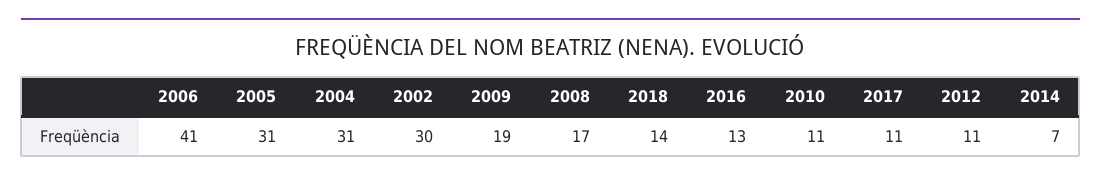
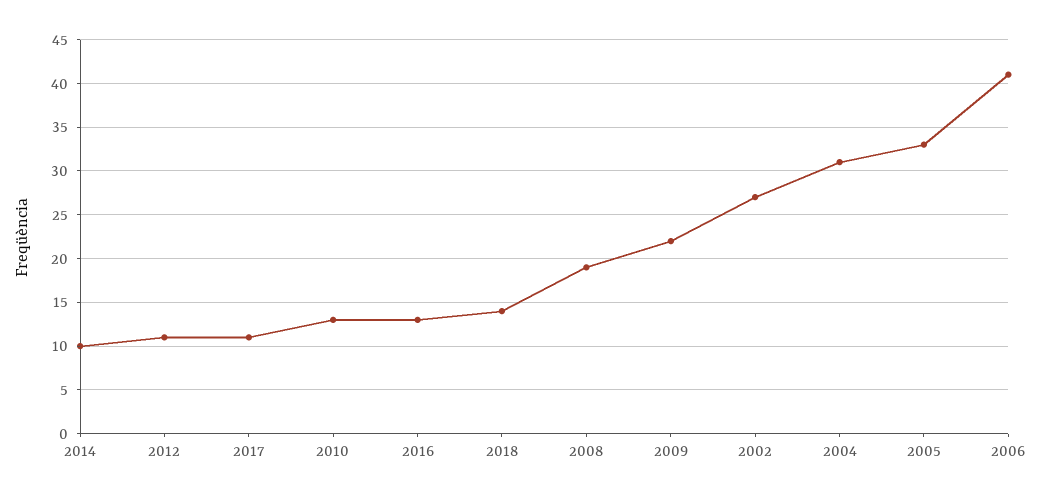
2005: 31 -> 33
2002: 30 -> 27
2009: 19 -> 22
2008: 17 -> 19
2010: 11 -> 13
2014: 7 -> 10

